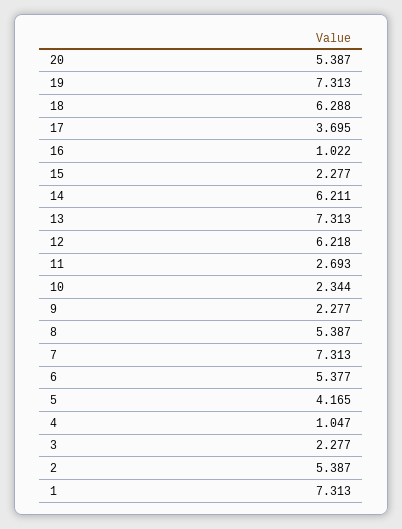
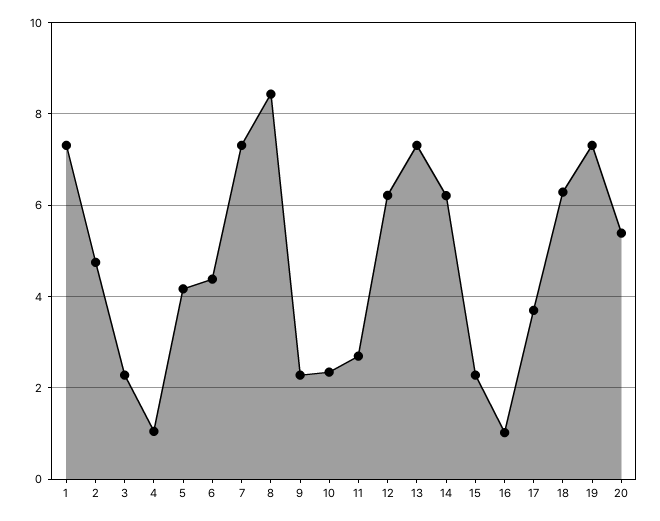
8: 5.387 -> 8.4
6: 5.377 -> 4.4
2: 5.387 -> 4.8

